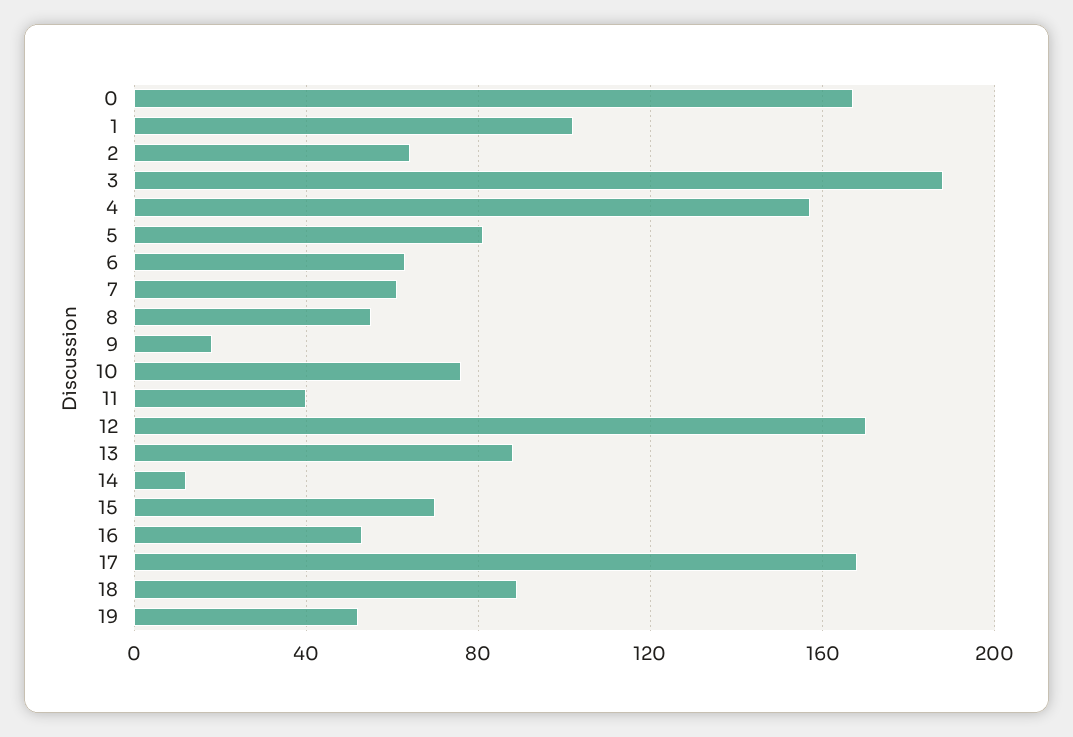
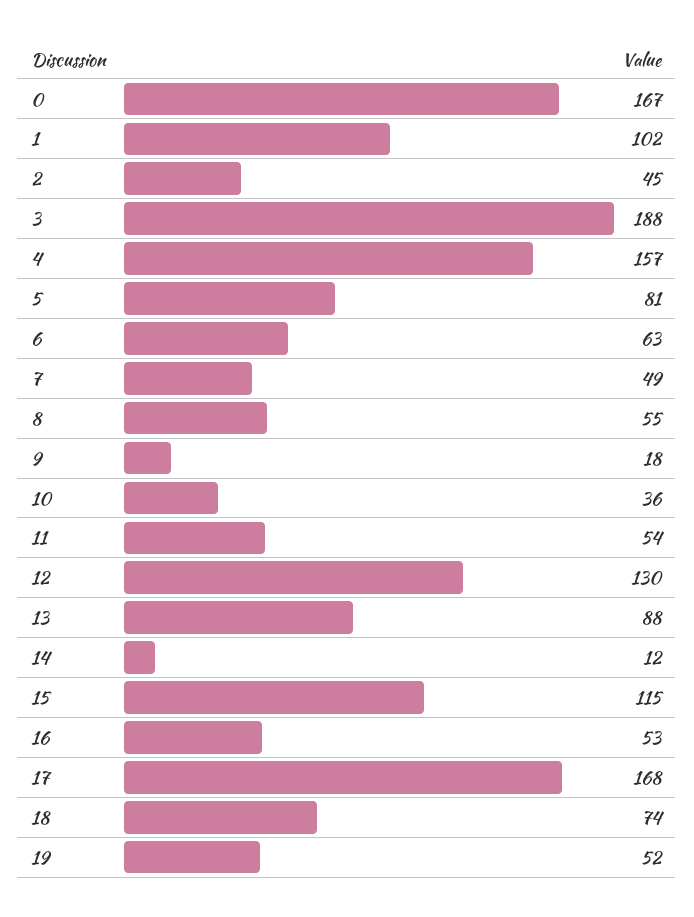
2: 65 -> 45
7: 60 -> 49
10: 75 -> 36
11: 40 -> 54
12: 170 -> 130
15: 70 -> 115
18: 90 -> 74

